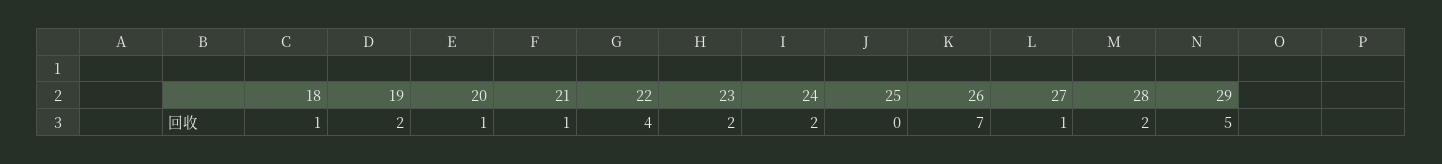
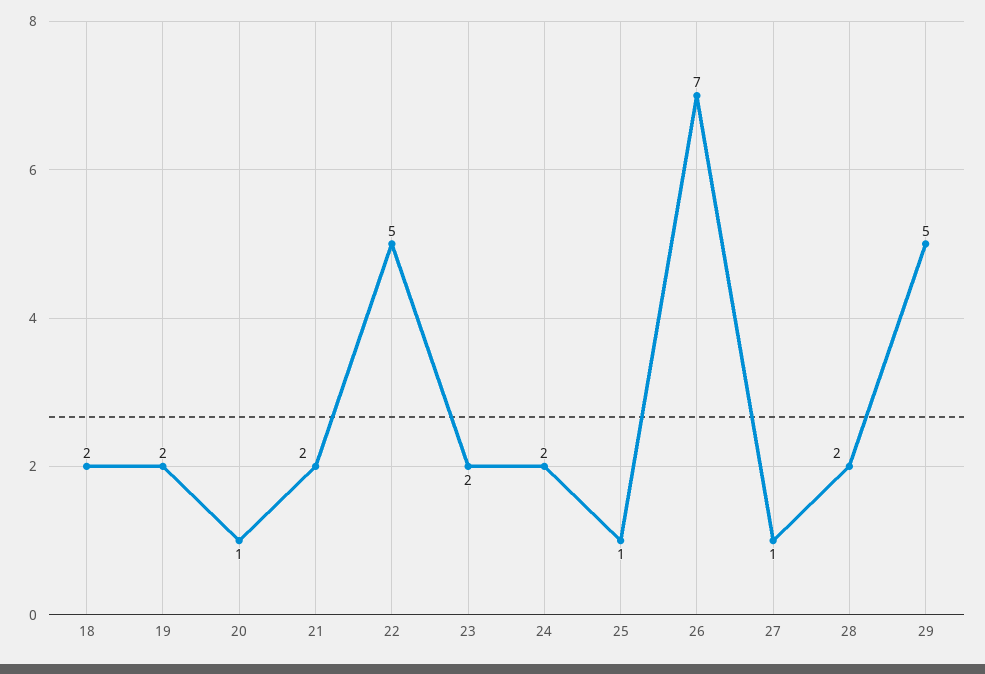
18: 1 -> 2
21: 1 -> 2
22: 4 -> 5
25: 0 -> 1

